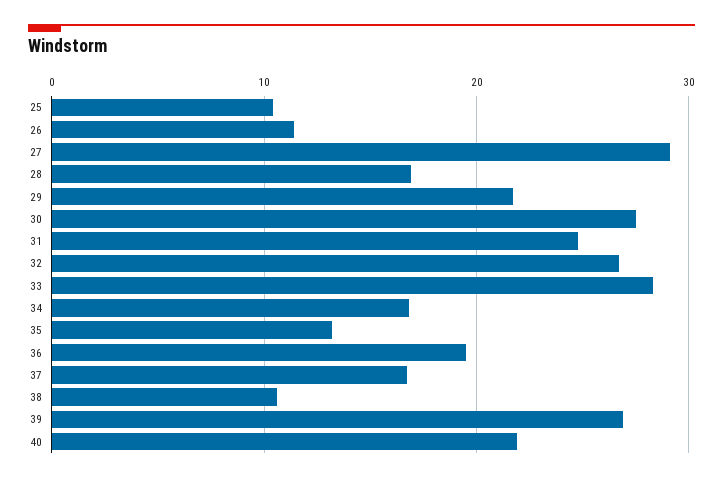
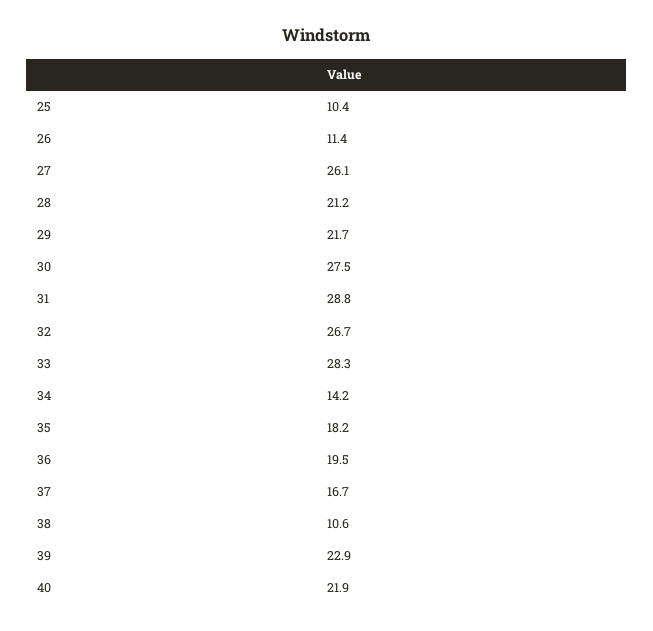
27: 29 -> 26.1
28: 17 -> 21.2
31: 25 -> 28.8
34: 17 -> 14.2
35: 13 -> 18.2
39: 27 -> 22.9

